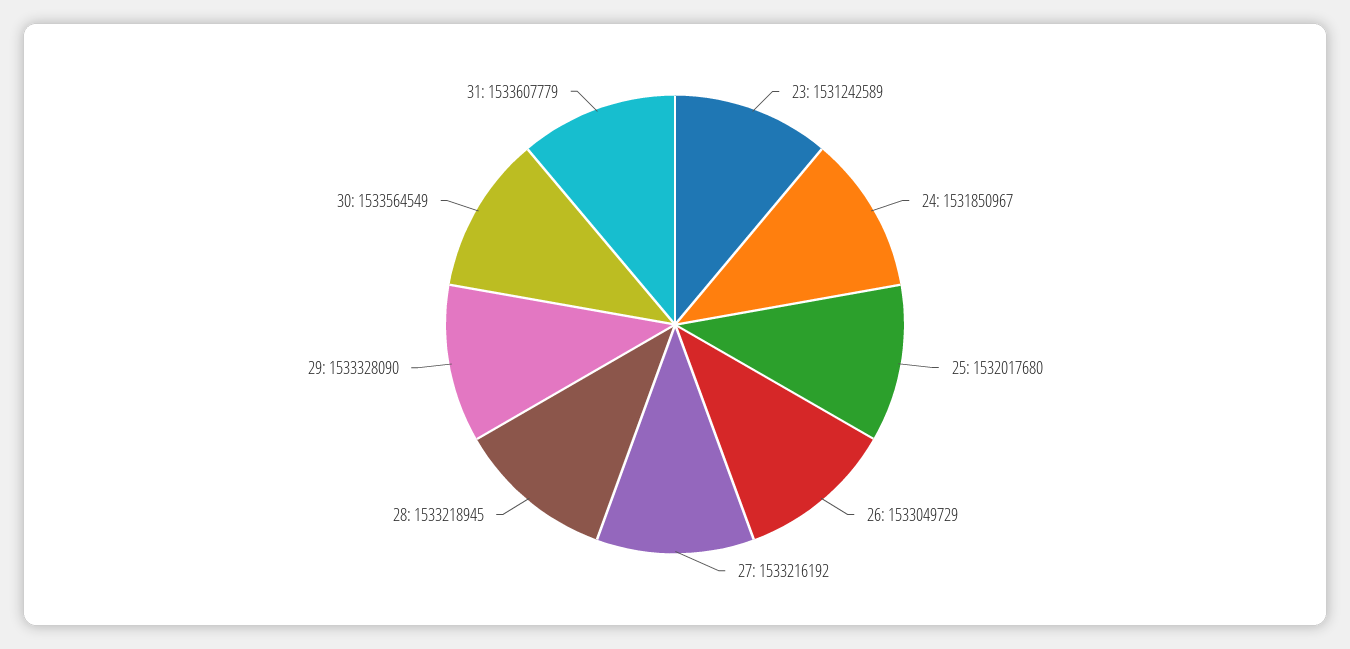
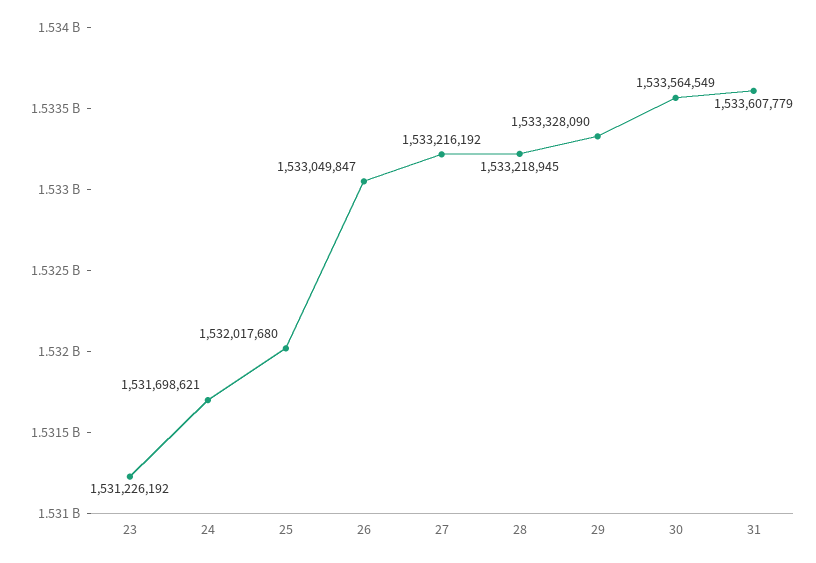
23: 1531242589 -> 1531226192
24: 1531850967 -> 1531698621
26: 1533049729 -> 1533049847

